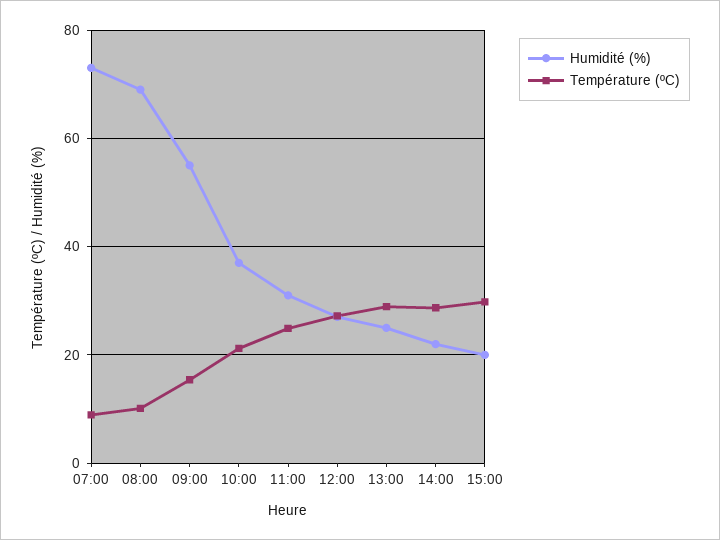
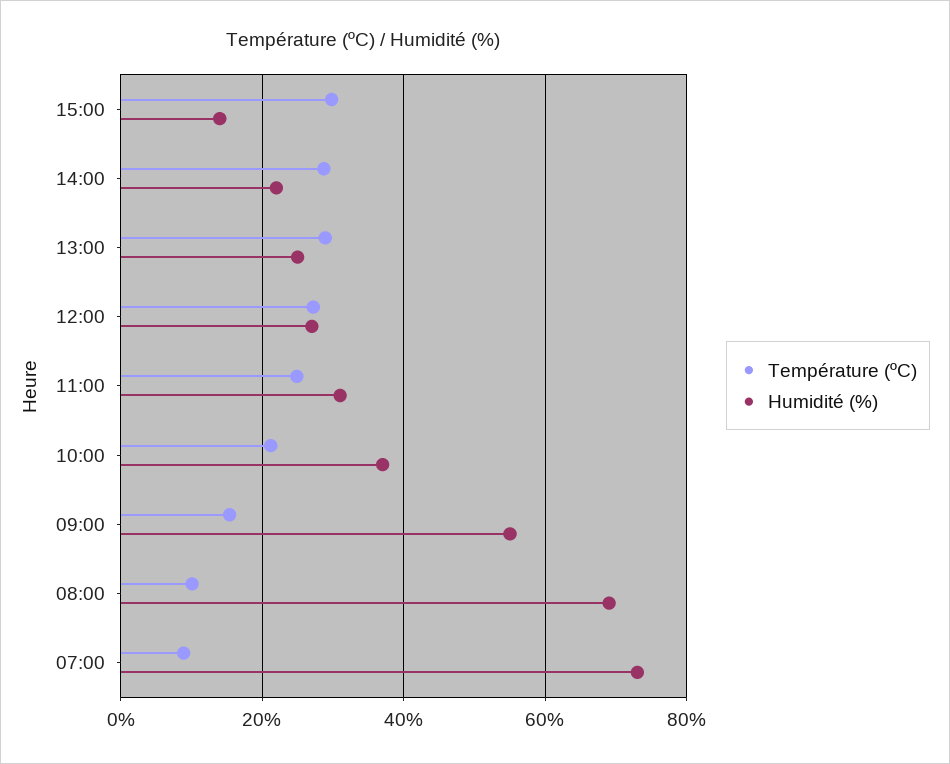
Humidité (%), 15:00: 20 -> 14

